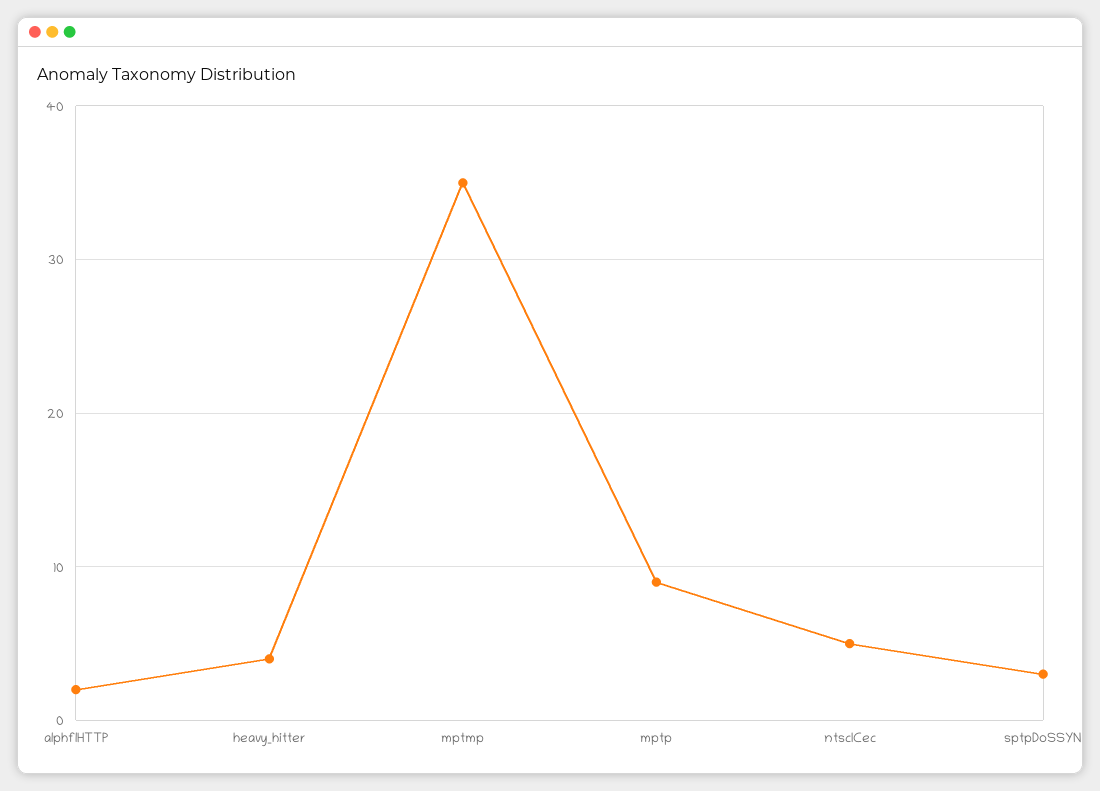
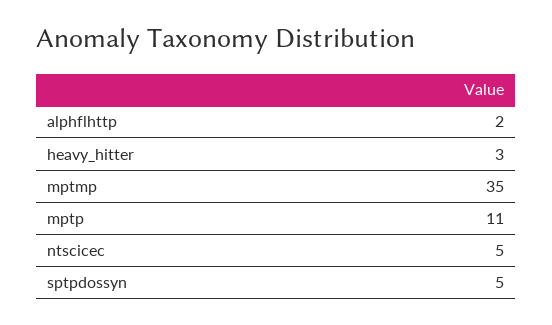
heavy_hitter: 4 -> 3
mptp: 9 -> 11
sptpDoSSYN: 3 -> 5

